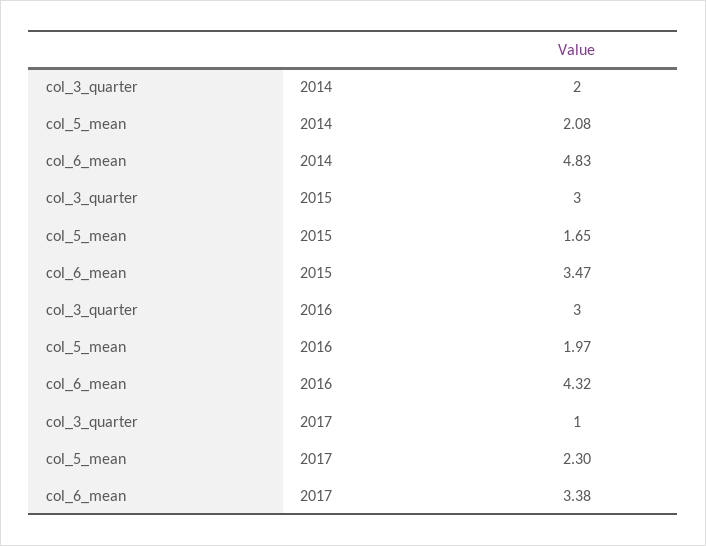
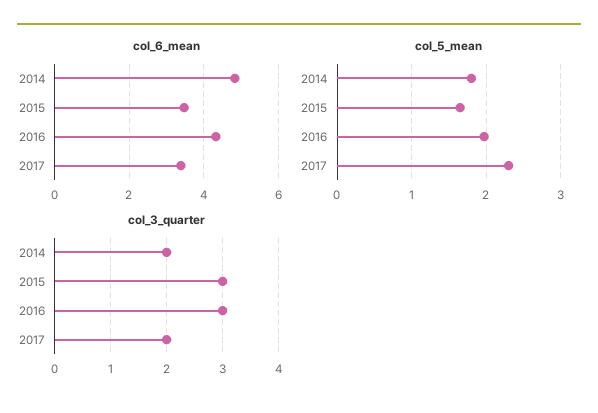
col_5_mean, 2014: 2.08 -> 1.8
col_3_quarter, 2017: 1 -> 2

